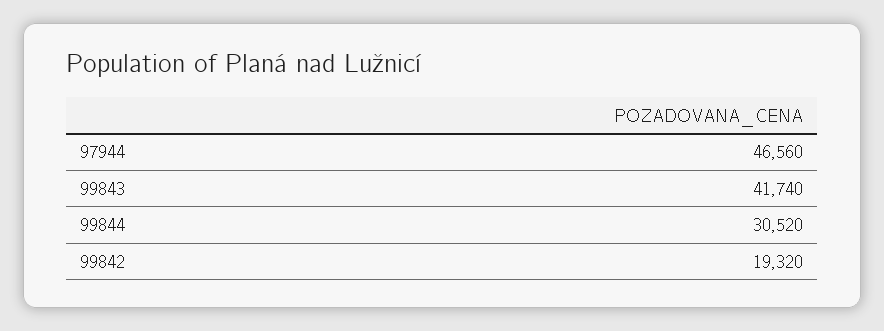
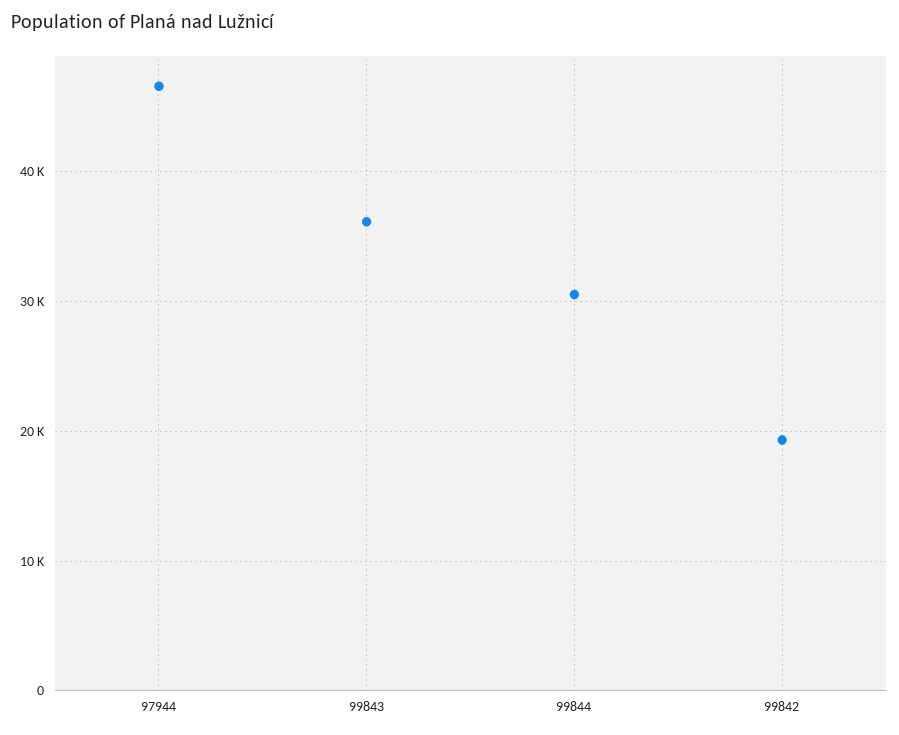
99843: 41740 -> 36000

